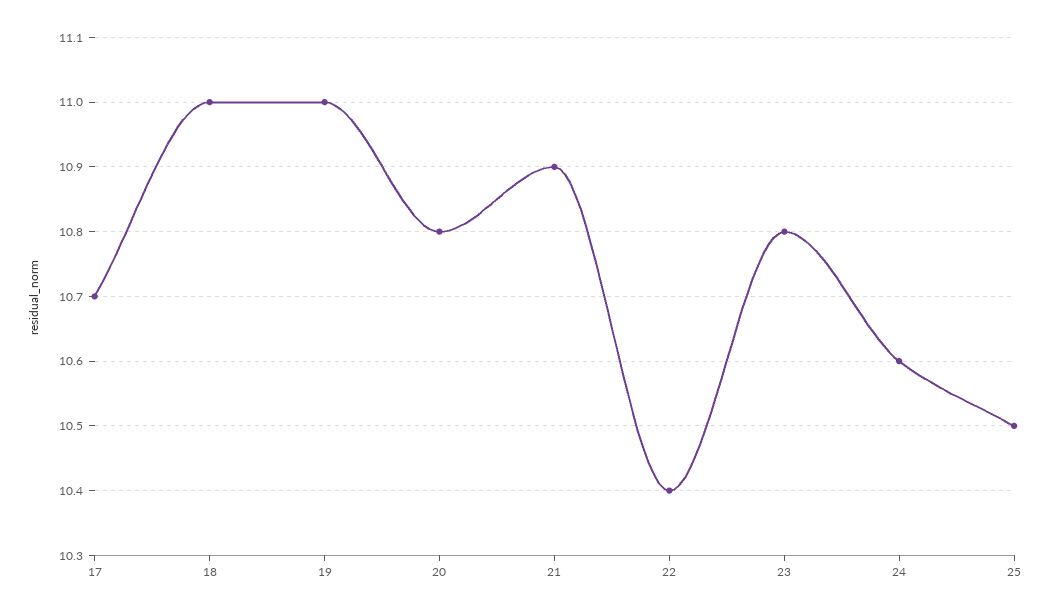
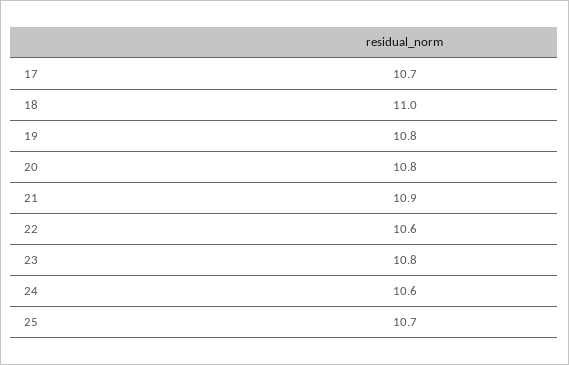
19: 11 -> 10.8
22: 10.4 -> 10.6
25: 10.5 -> 10.7

